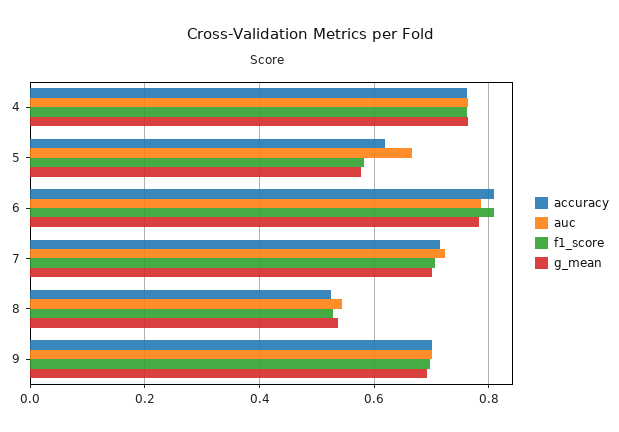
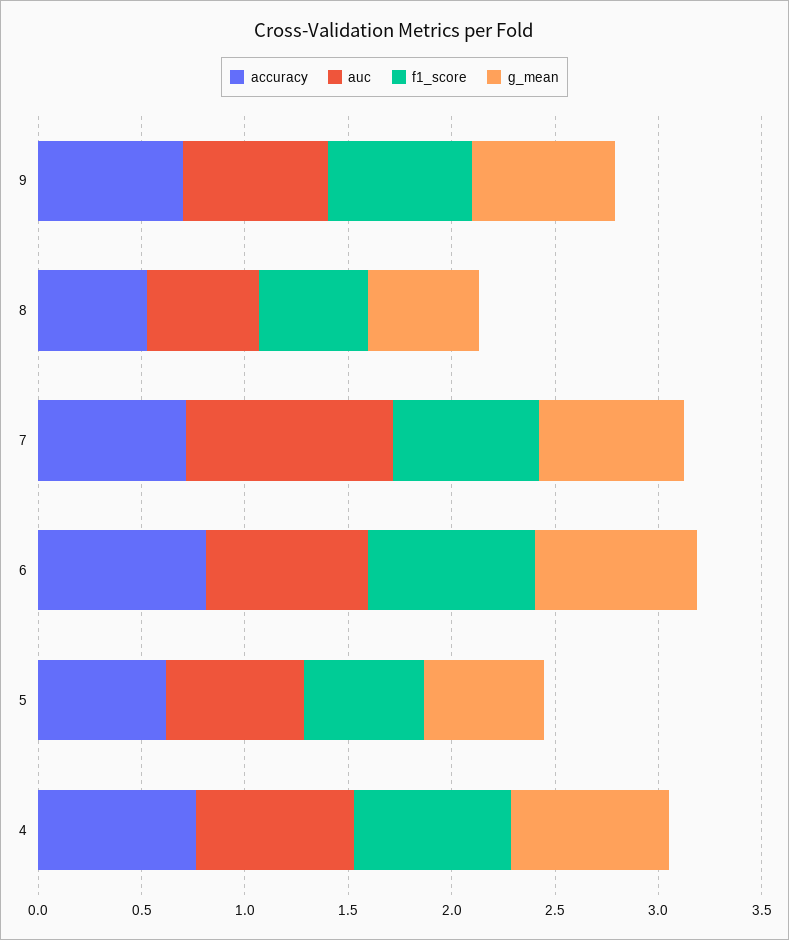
auc, 7: 0.72 -> 1

